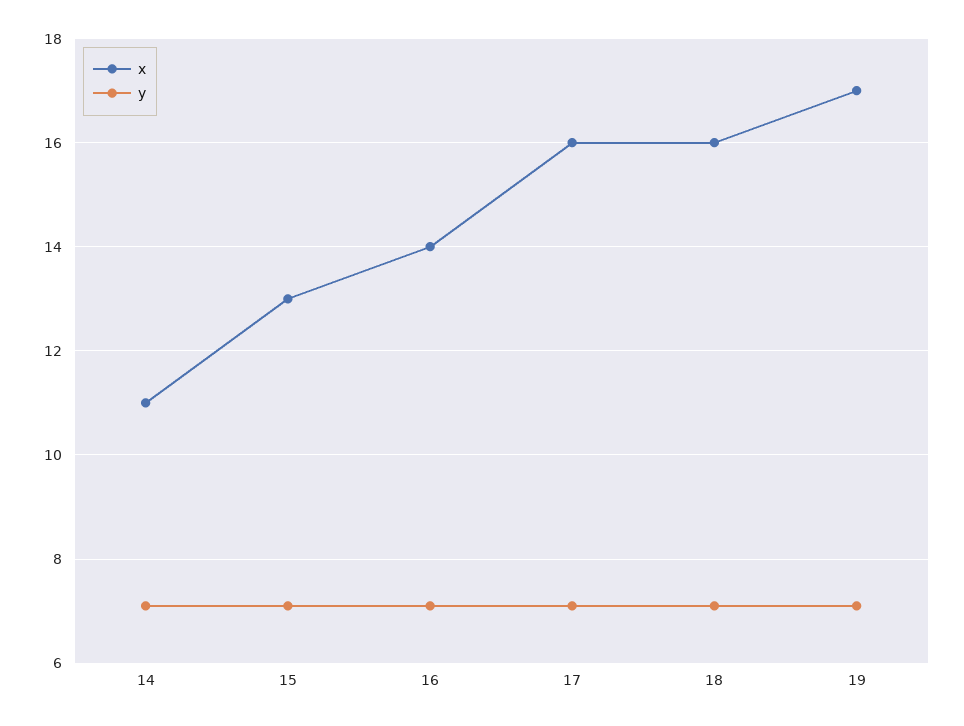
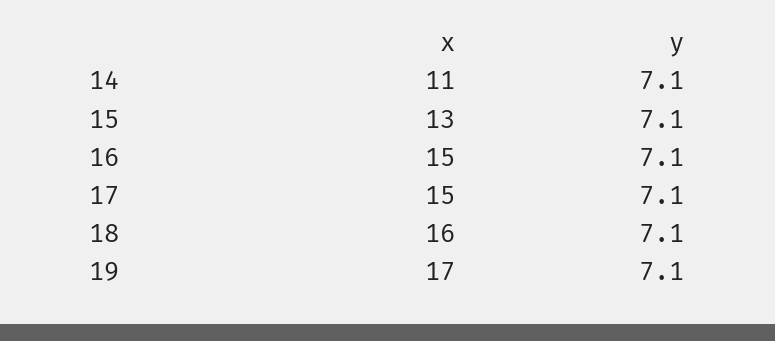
x, 16: 14 -> 15
x, 17: 16 -> 15

